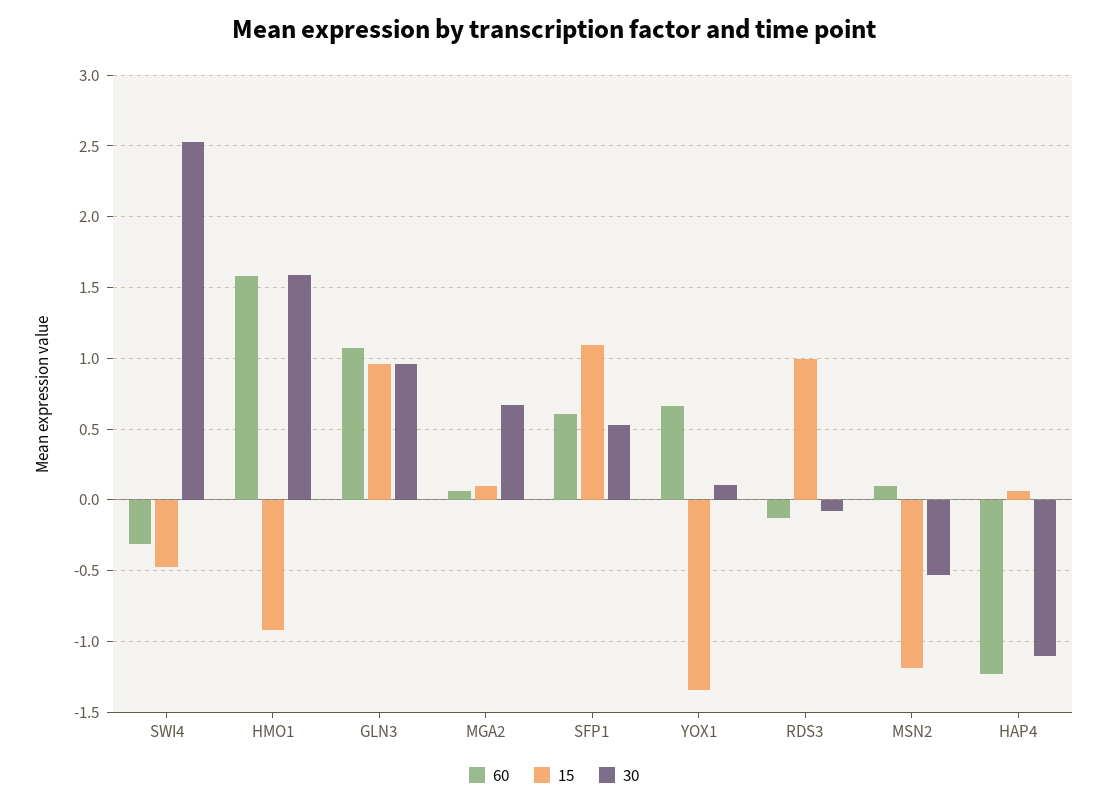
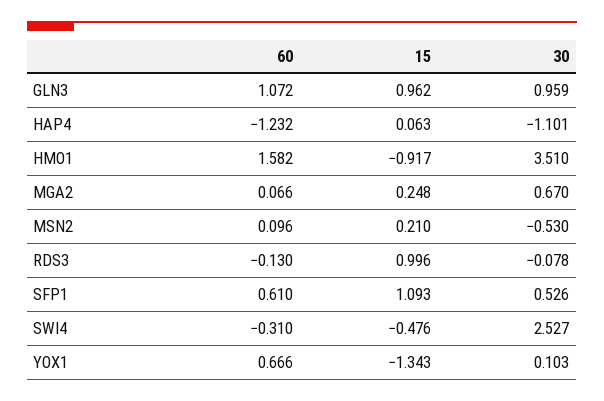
30, HMO1: 1.6 -> 3.51
15, MGA2: 0.1 -> 0.248
15, MSN2: -1.2 -> 0.21

